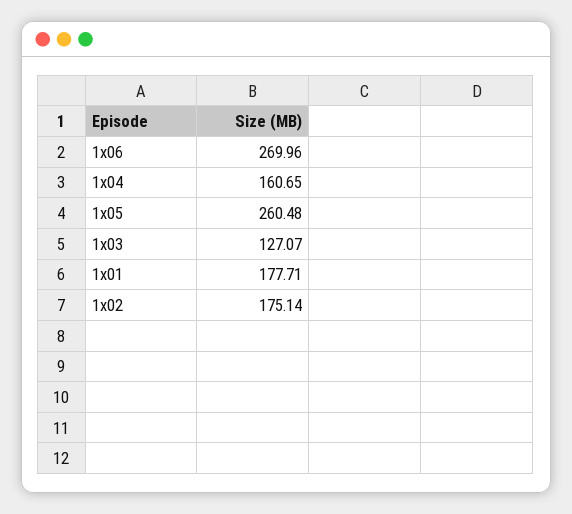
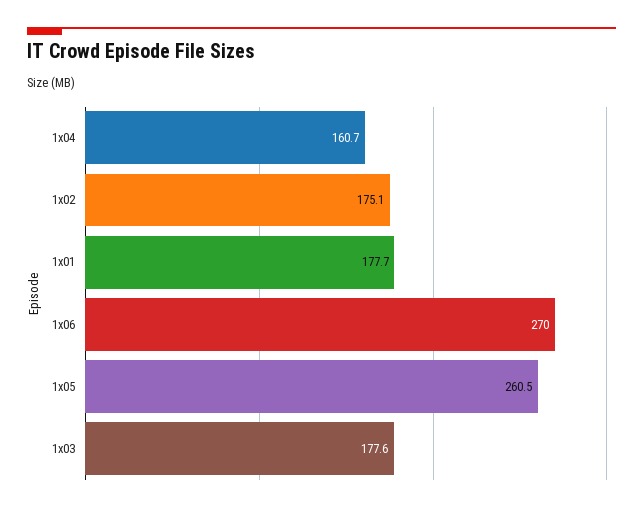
1x03: 127.07 -> 177.6

